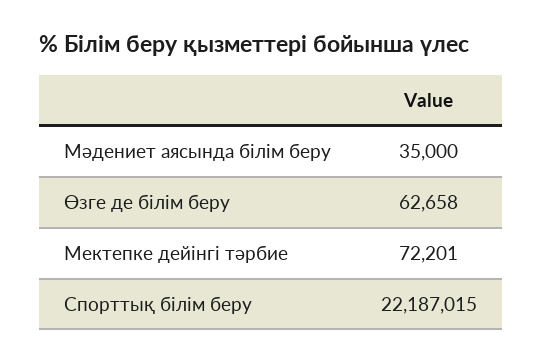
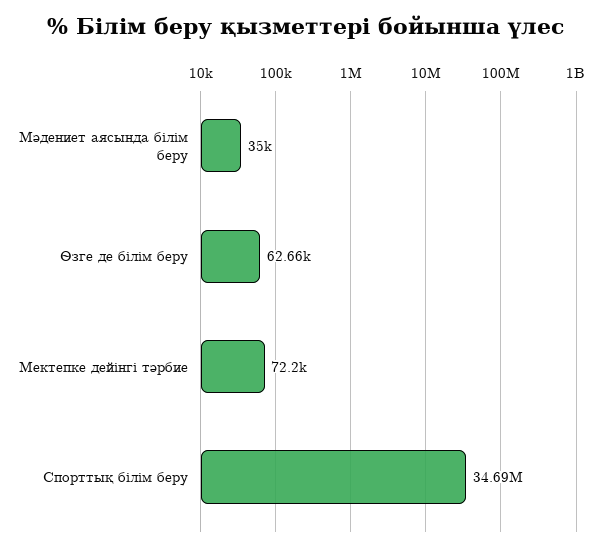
Спорттық білім беру: 22187015 -> 34690000

